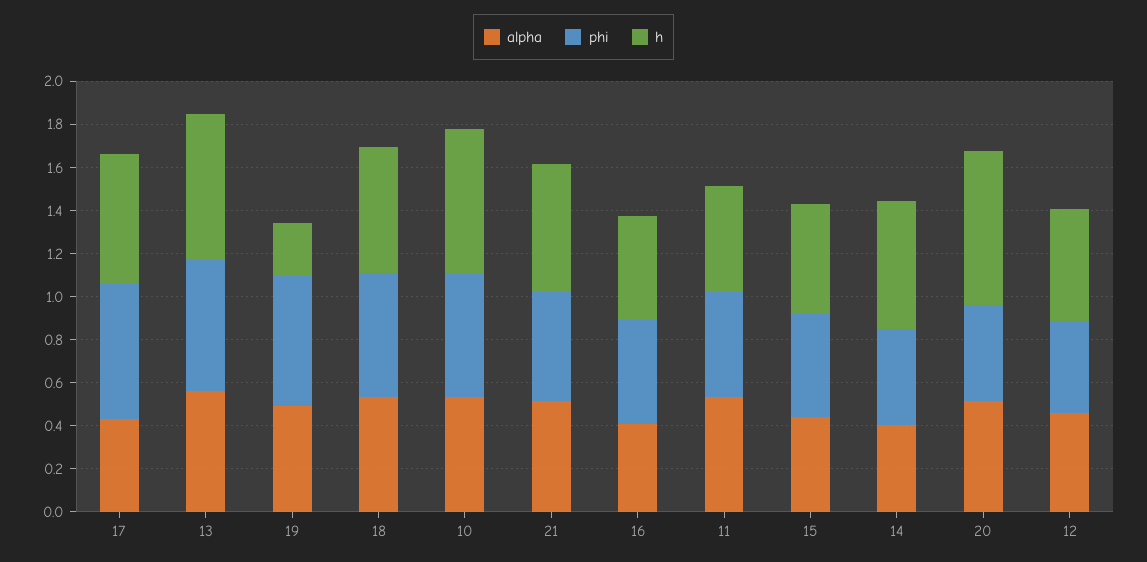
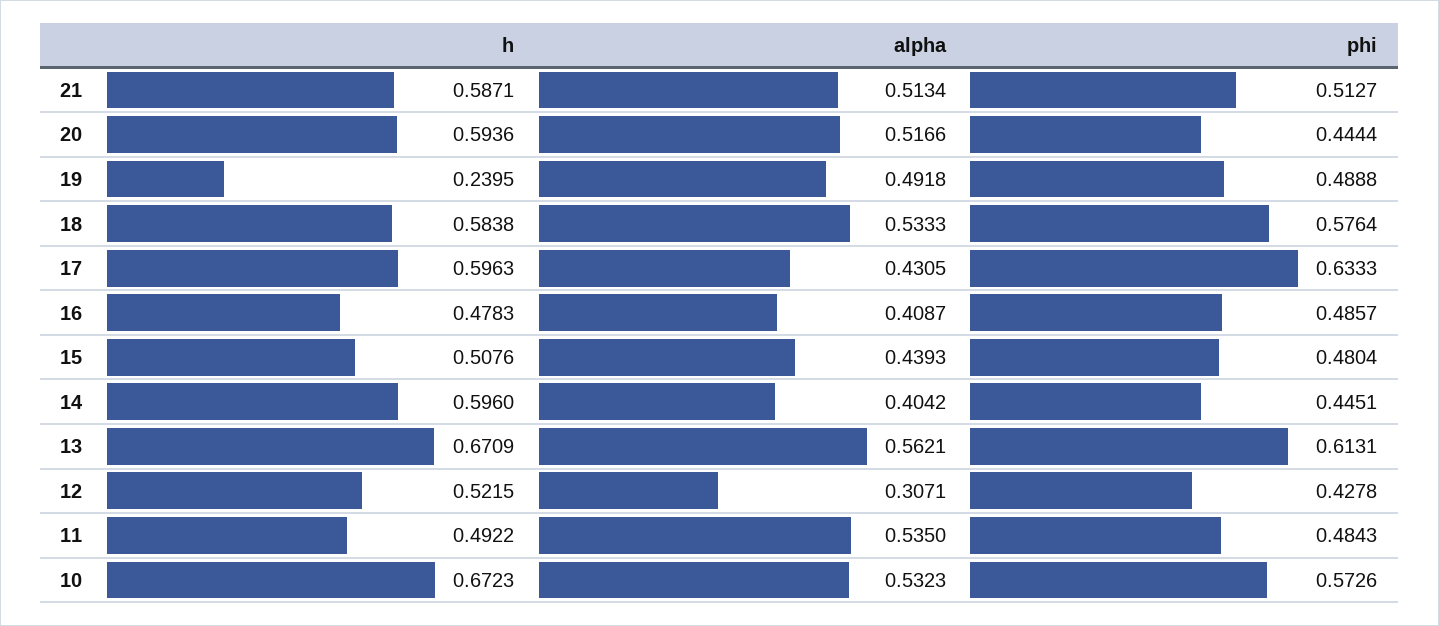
phi, 19: 0.6 -> 0.4888
h, 20: 0.7 -> 0.5936
alpha, 12: 0.45 -> 0.3071

